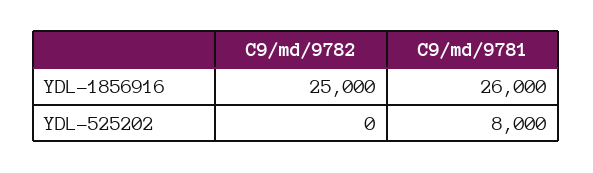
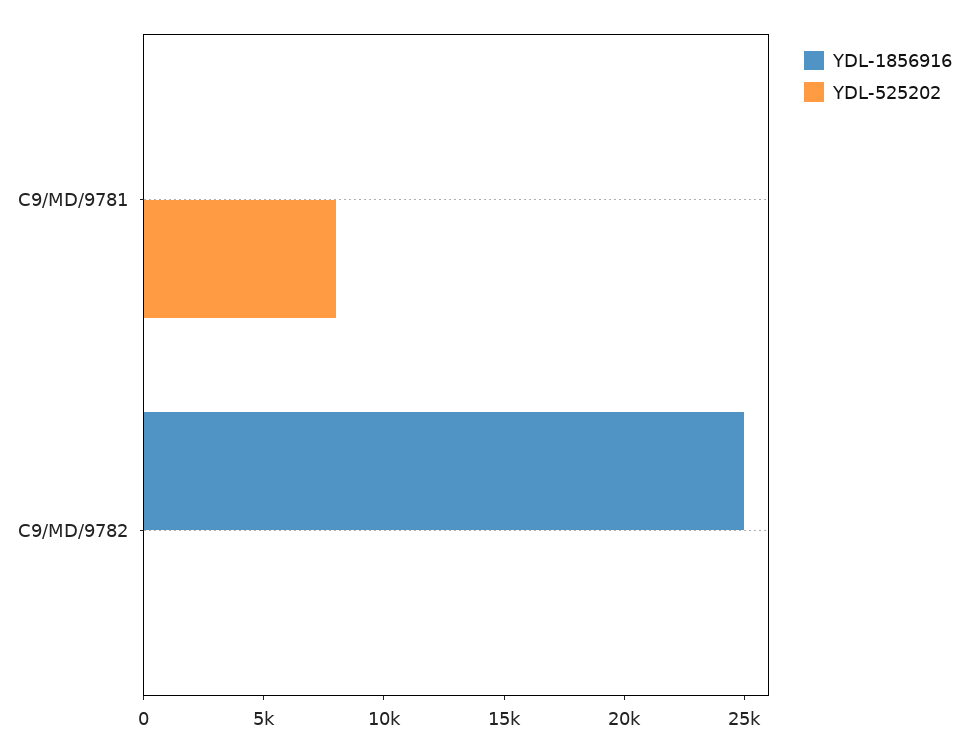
YDL-1856916, C9/md/9781: 26000 -> 0

